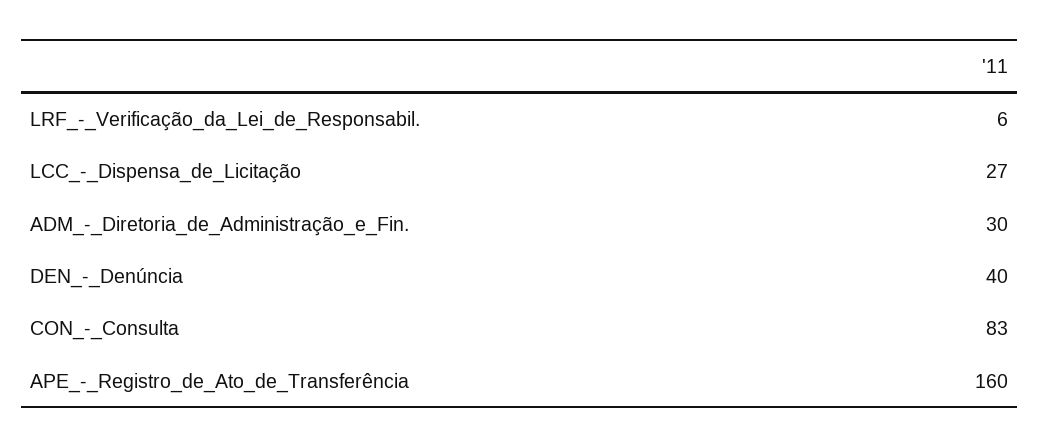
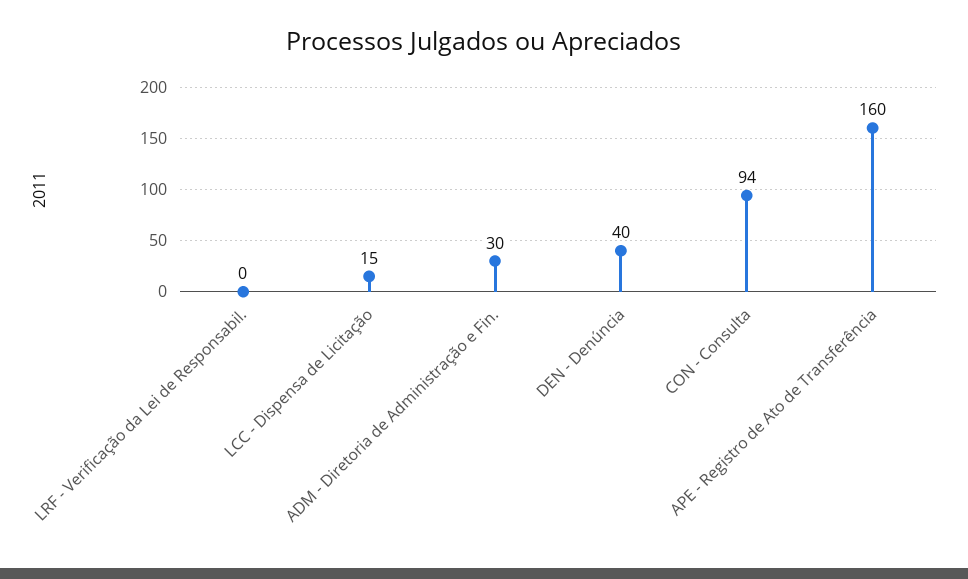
LRF_-_Verificação_da_Lei_de_Responsabil.: 6 -> 0
LCC_-_Dispensa_de_Licitação: 27 -> 15
CON_-_Consulta: 83 -> 94

